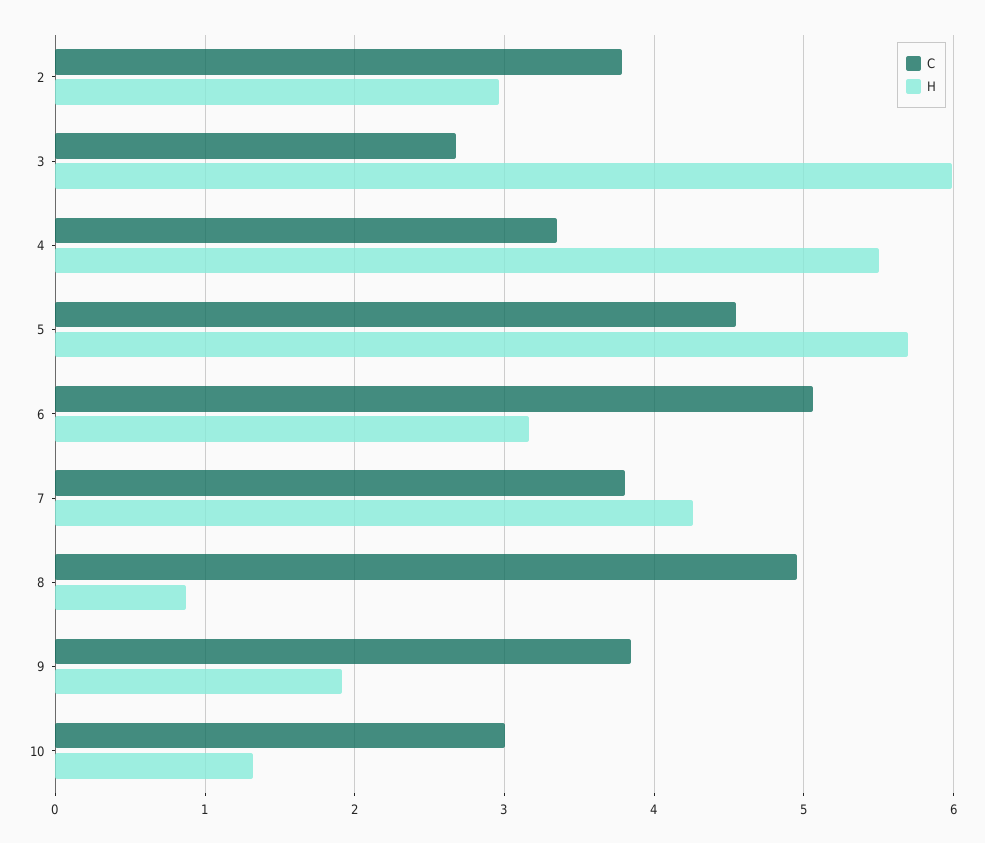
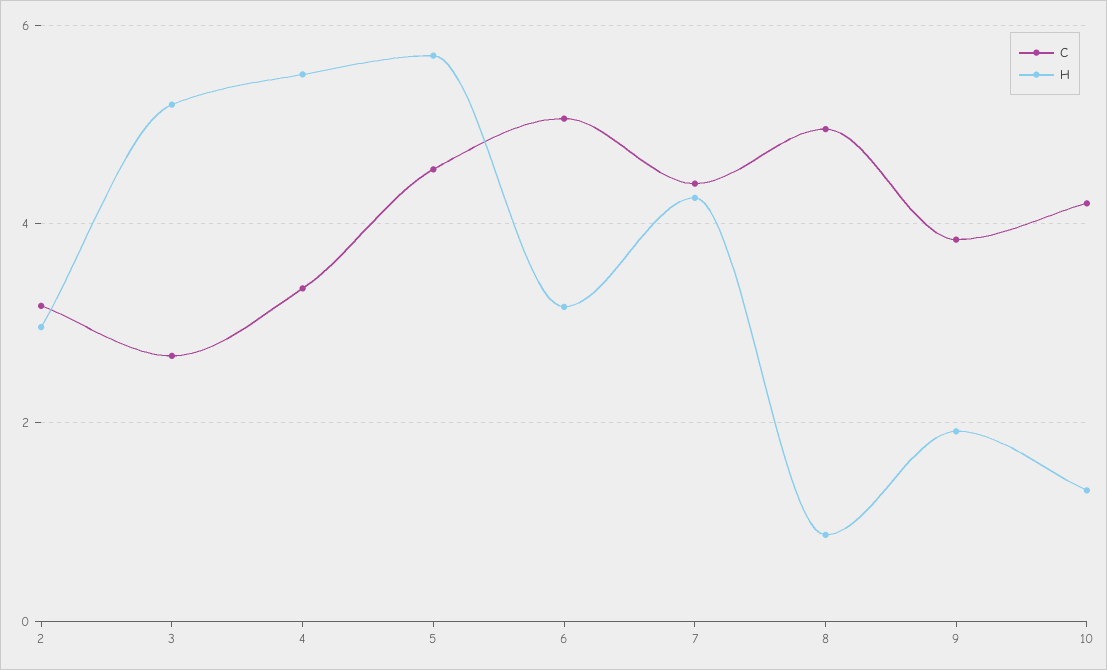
C, 2: 3.8 -> 3.2
H, 3: 6 -> 5.2
C, 7: 3.8 -> 4.4
C, 10: 3 -> 4.2

